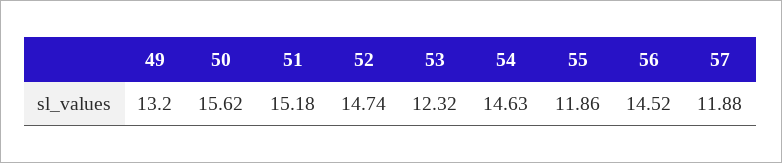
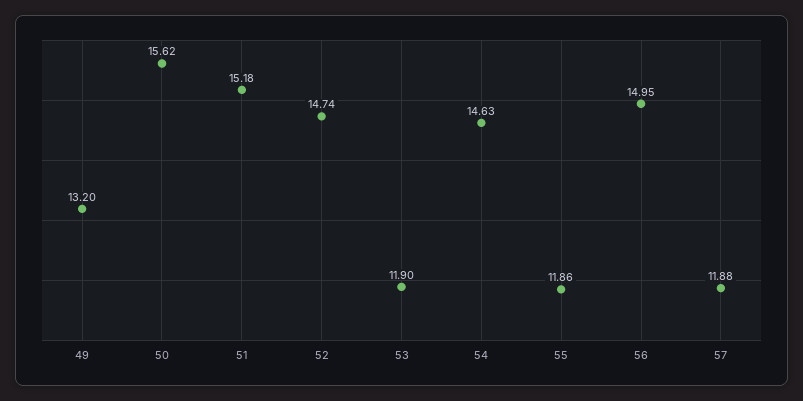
53: 12.32 -> 11.9
56: 14.52 -> 14.95

